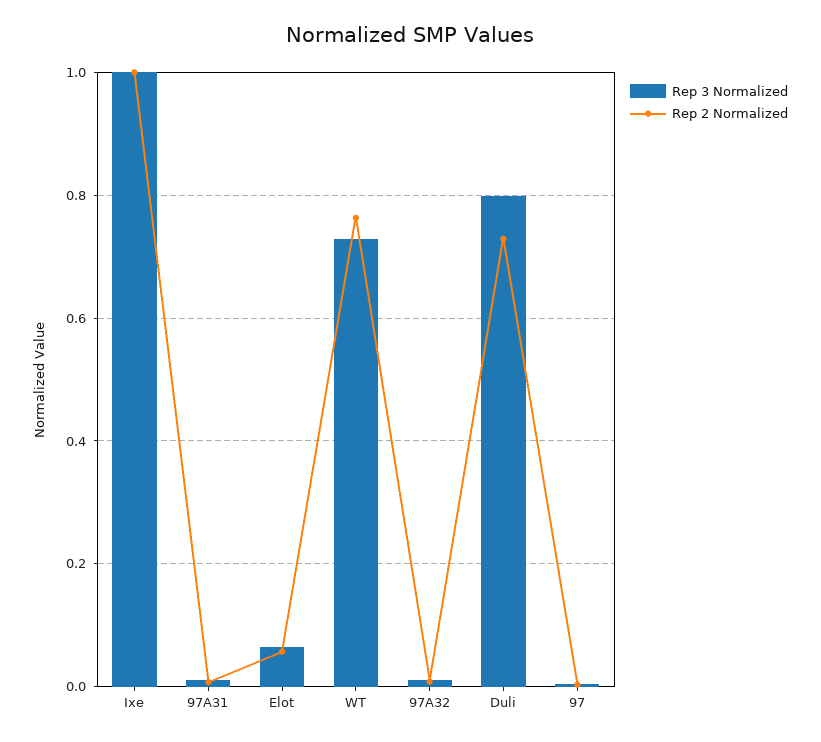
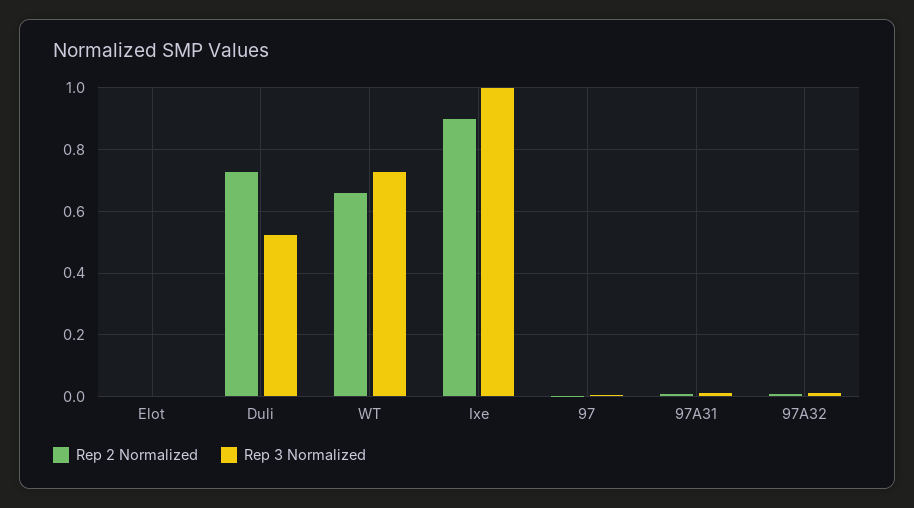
Rep 2 Normalized, Ixe: 1 -> 0.9
Rep 3 Normalized, Elot: 0.06 -> 0
Rep 2 Normalized, Elot: 0.06 -> 0
Rep 2 Normalized, WT: 0.76 -> 0.66
Rep 3 Normalized, Duli: 0.8 -> 0.52

